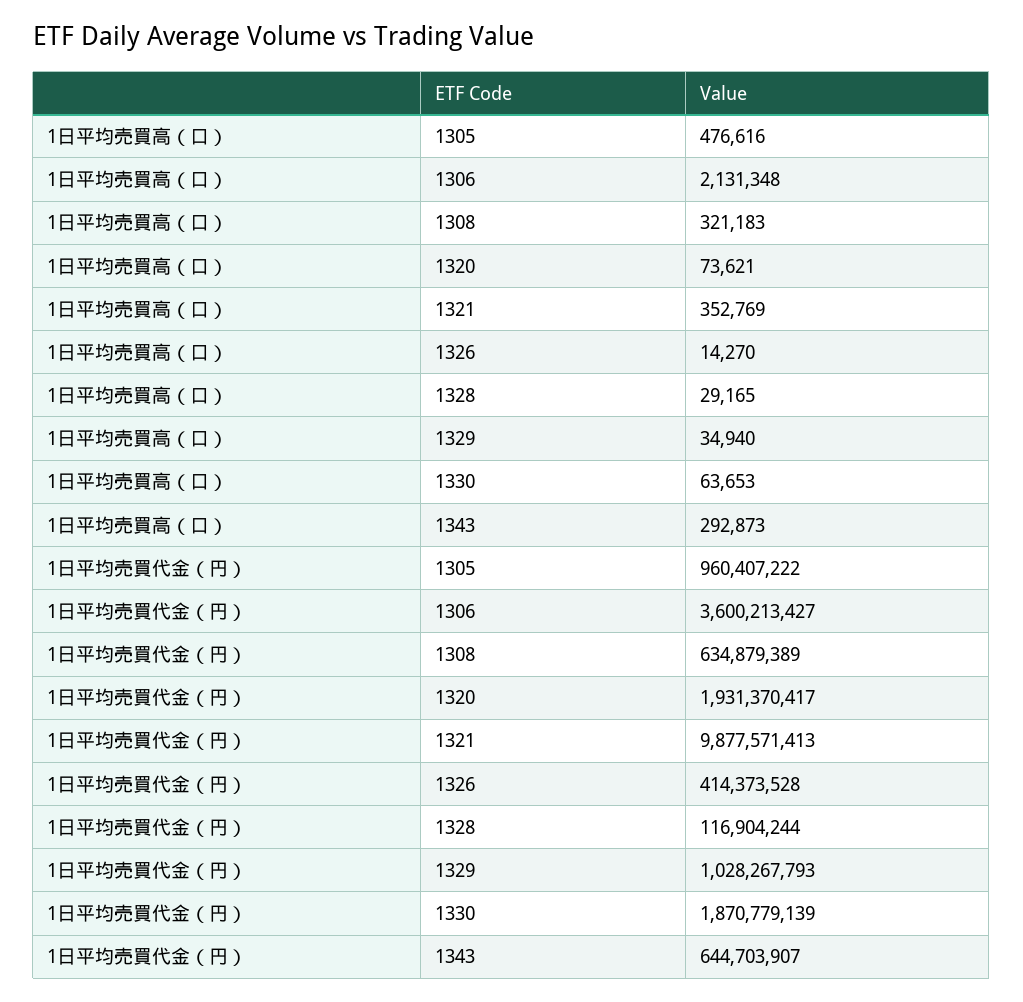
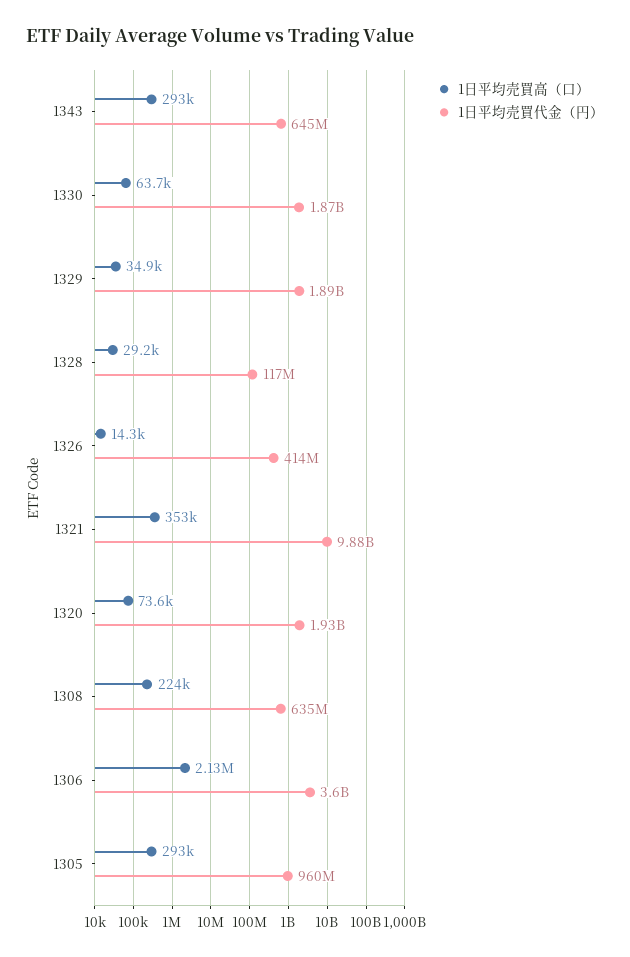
1日平均売買高（口）, 1305: 476616 -> 293000
1日平均売買高（口）, 1308: 321183 -> 224000
1日平均売買代金（円）, 1329: 1028267793 -> 1890000000

